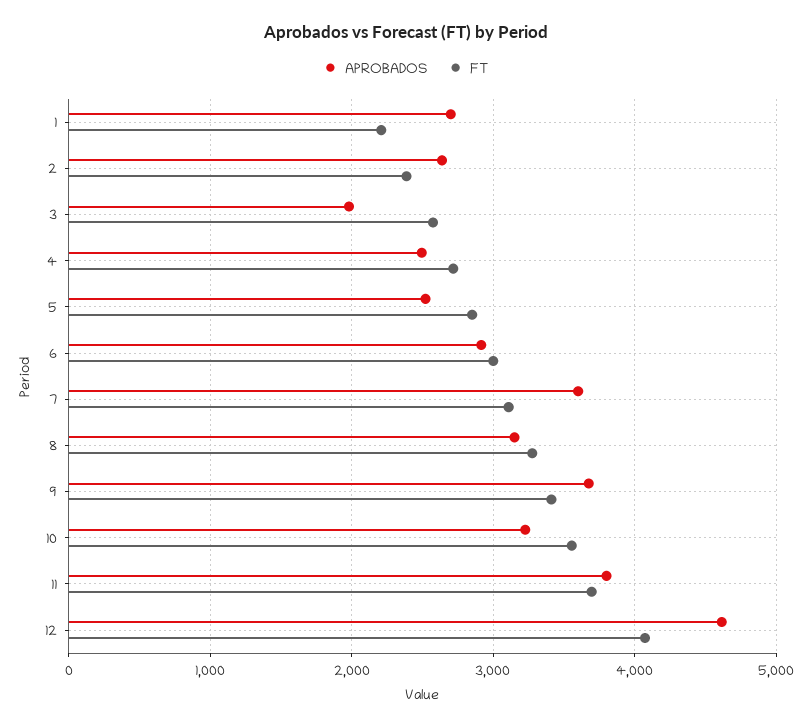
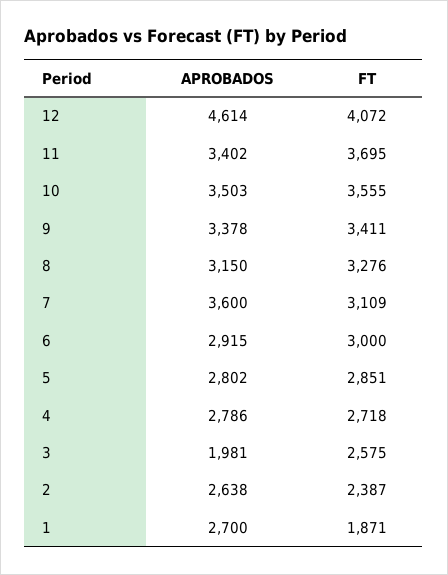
FT, 1: 2200 -> 1871
APROBADOS, 4: 2500 -> 2786
APROBADOS, 5: 2500 -> 2802
APROBADOS, 9: 3700 -> 3378
APROBADOS, 10: 3200 -> 3503
APROBADOS, 11: 3800 -> 3402

